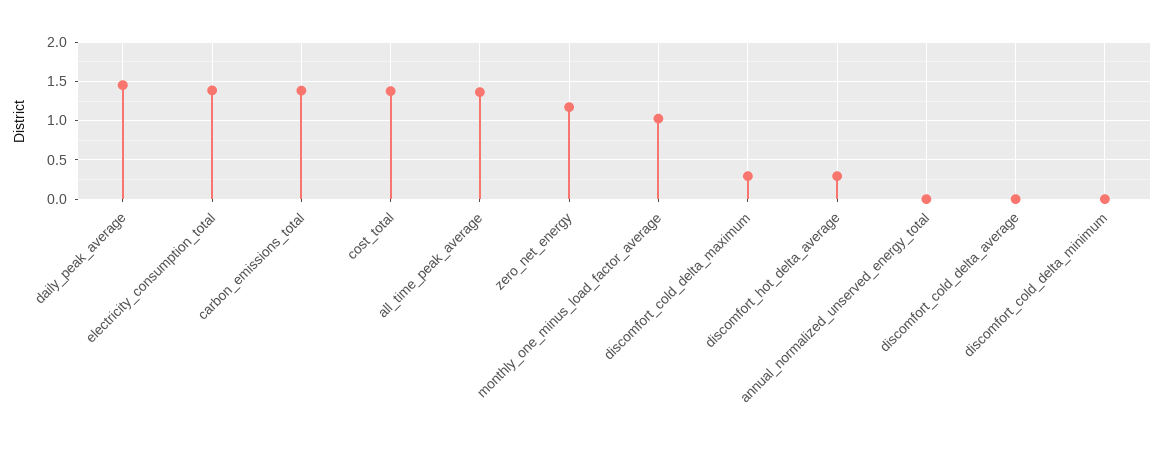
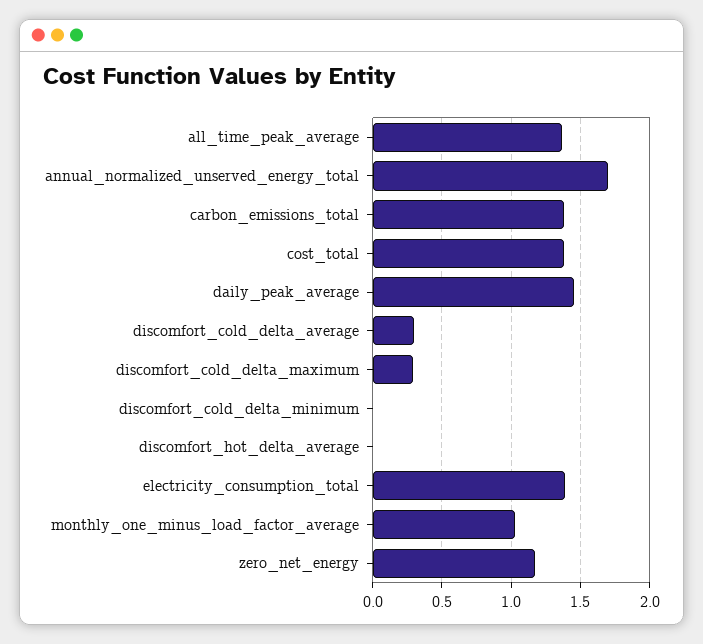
discomfort_hot_delta_average: 0.3 -> 0
annual_normalized_unserved_energy_total: 0 -> 1.7
discomfort_cold_delta_average: 0 -> 0.3

